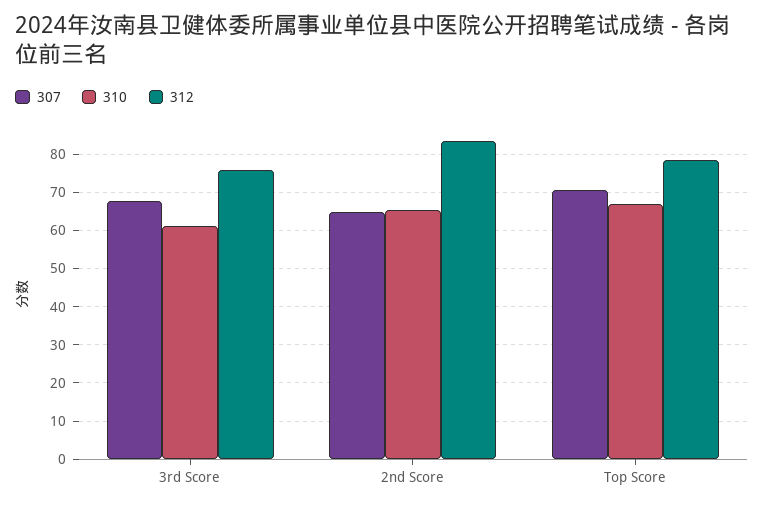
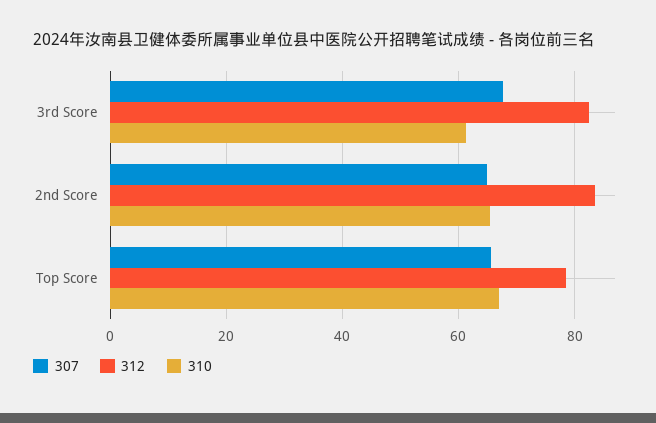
312, 3rd Score: 76 -> 82
307, Top Score: 70 -> 66

